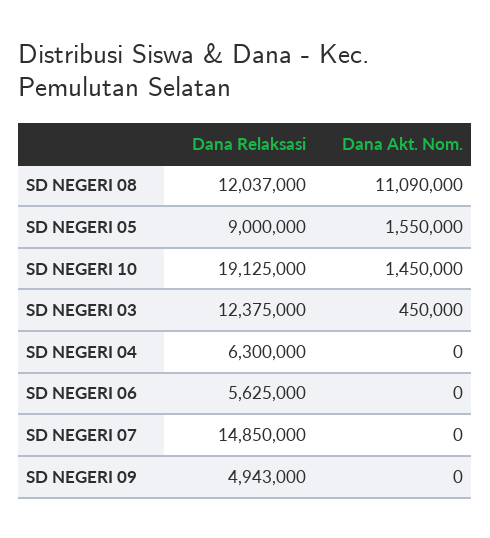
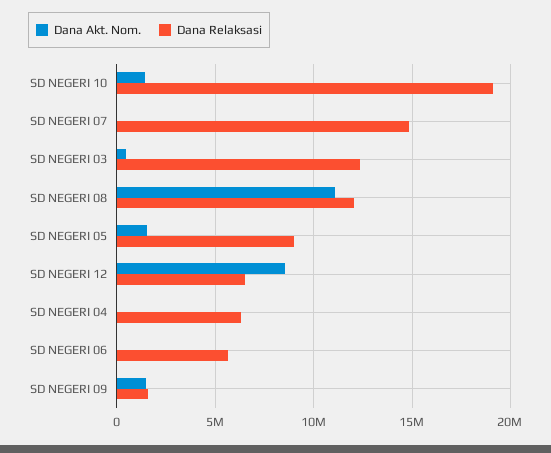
Dana Relaksasi, SD NEGERI 09: 4943000 -> 1500000
Dana Akt. Nom., SD NEGERI 09: 0 -> 1500000
Dana Akt. Nom., SD NEGERI 12: none -> 8500000
Dana Relaksasi, SD NEGERI 12: none -> 6500000

